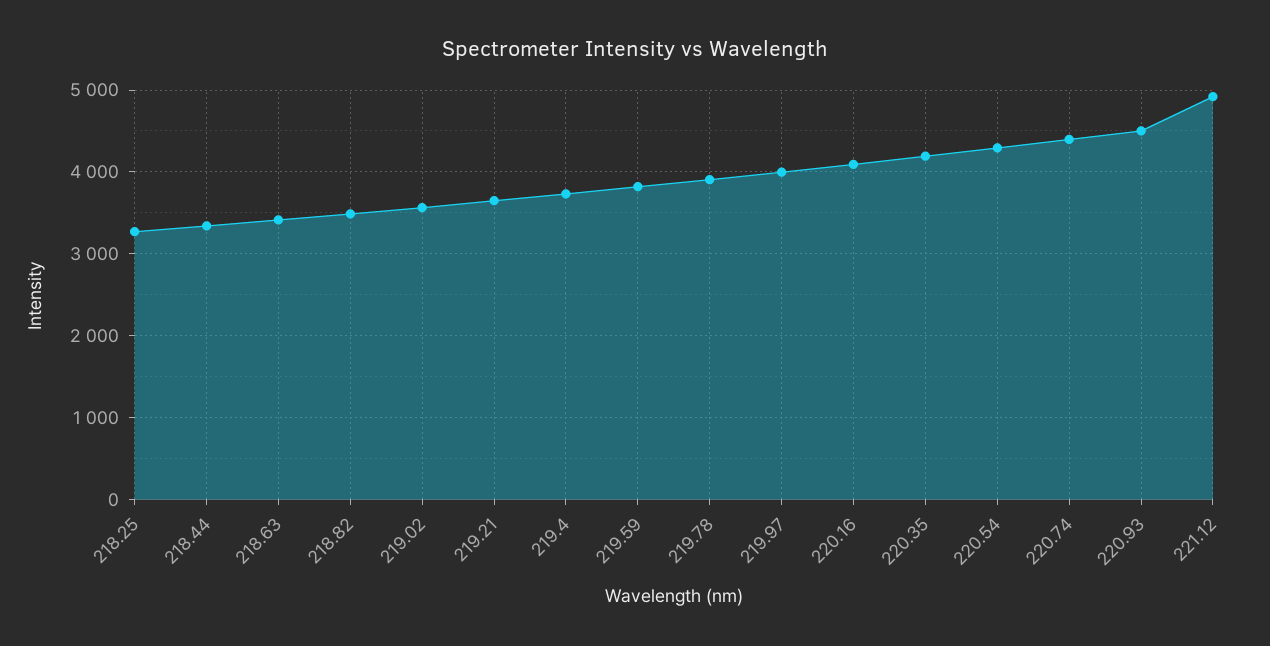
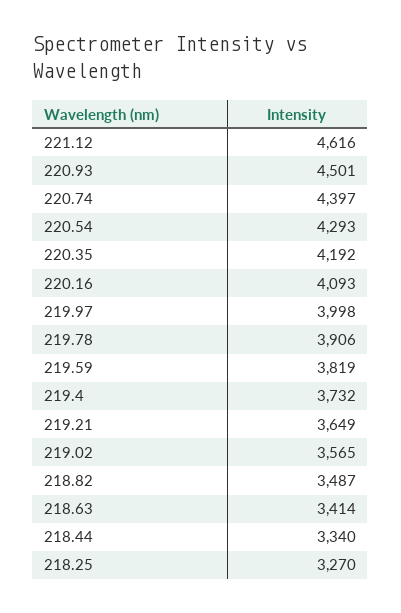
221.12: 4900 -> 4616

